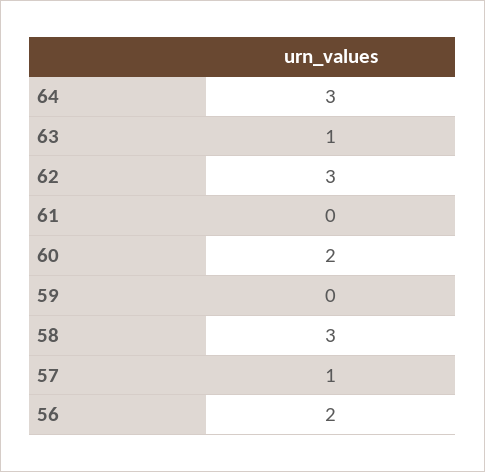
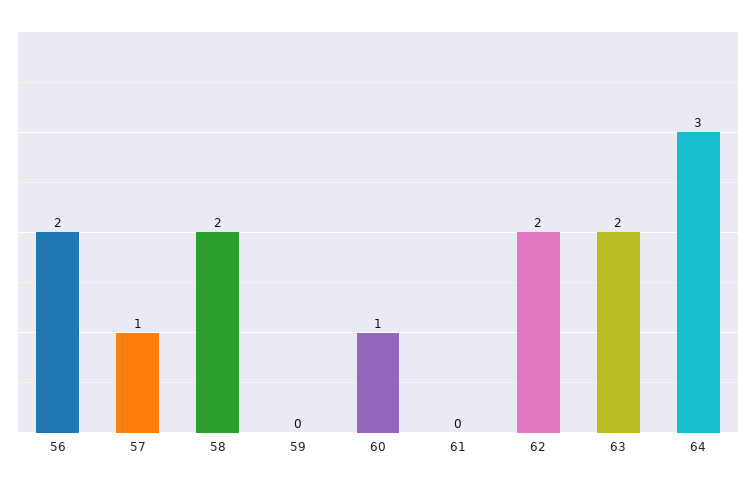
63: 1 -> 2
62: 3 -> 2
60: 2 -> 1
58: 3 -> 2

